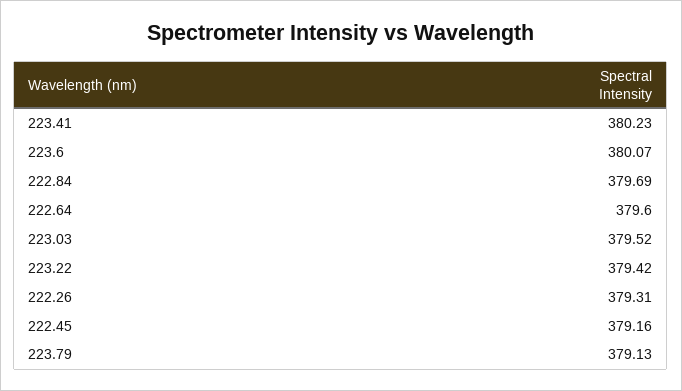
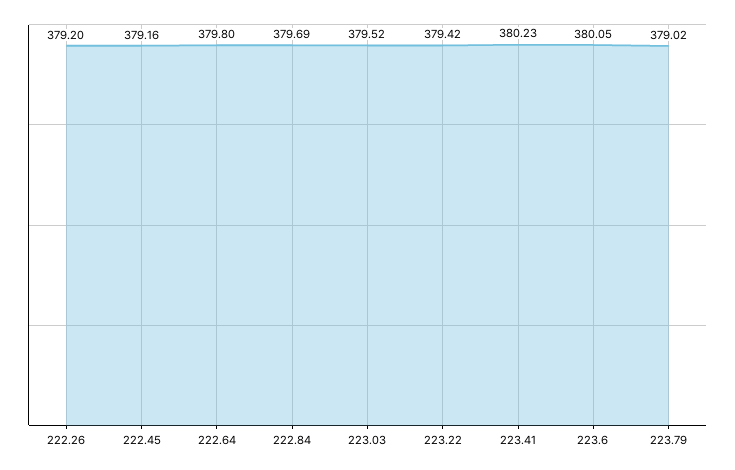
223.6: 380.07 -> 380.05
222.64: 379.6 -> 379.8
222.26: 379.31 -> 379.2
223.79: 379.13 -> 379.02

